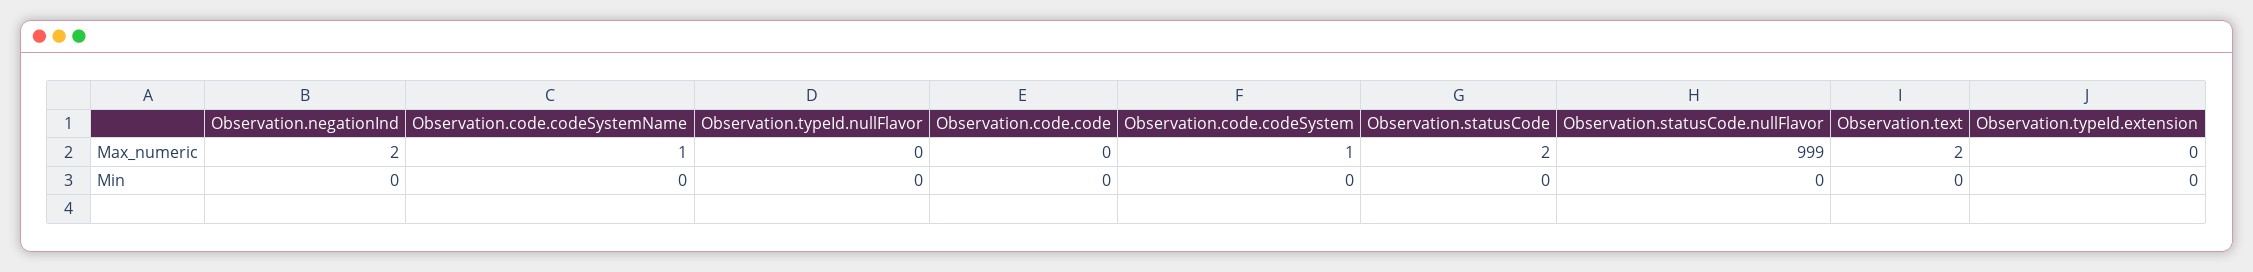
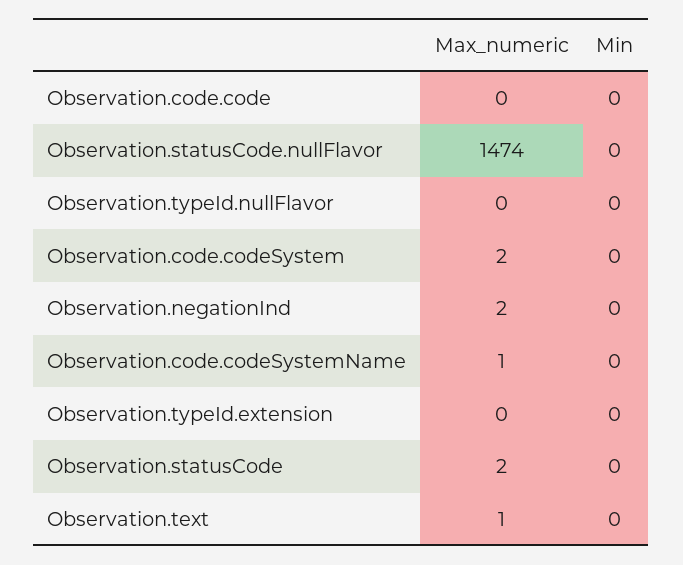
Observation.code.codeSystem, Max_numeric: 1 -> 2
Observation.statusCode.nullFlavor, Max_numeric: 999 -> 1474
Observation.text, Max_numeric: 2 -> 1

